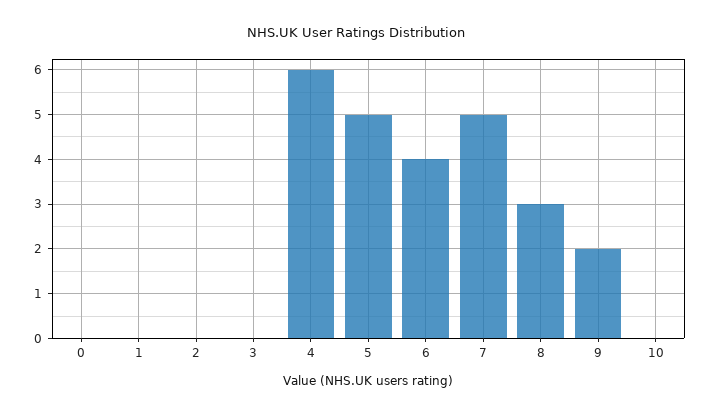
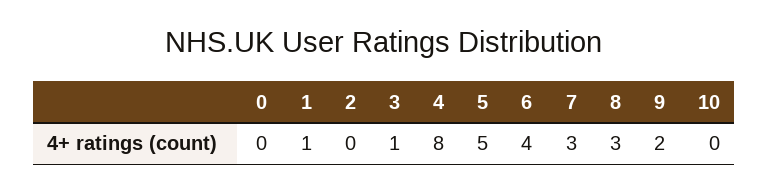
1: 0 -> 1
3: 0 -> 1
4: 6 -> 8
7: 5 -> 3

